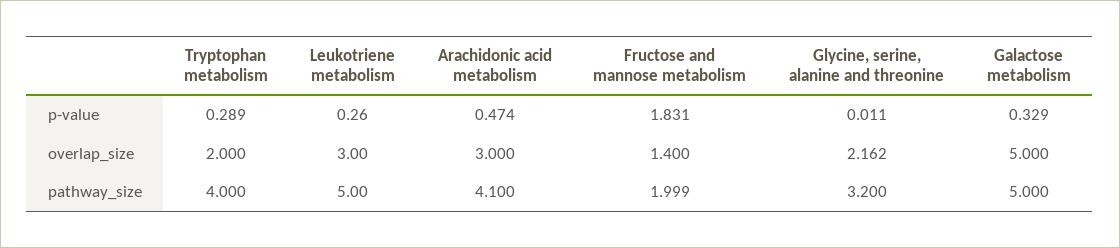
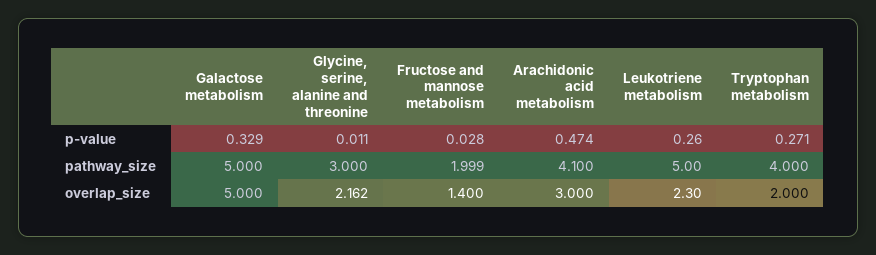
Tryptophan metabolism, p-value: 0.289 -> 0.271
Fructose and mannose metabolism, p-value: 1.831 -> 0.028
Leukotriene metabolism, overlap_size: 3 -> 2.3
Glycine, serine, alanine and threonine, pathway_size: 3.2 -> 3

